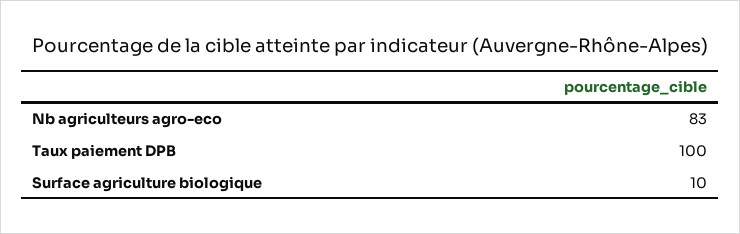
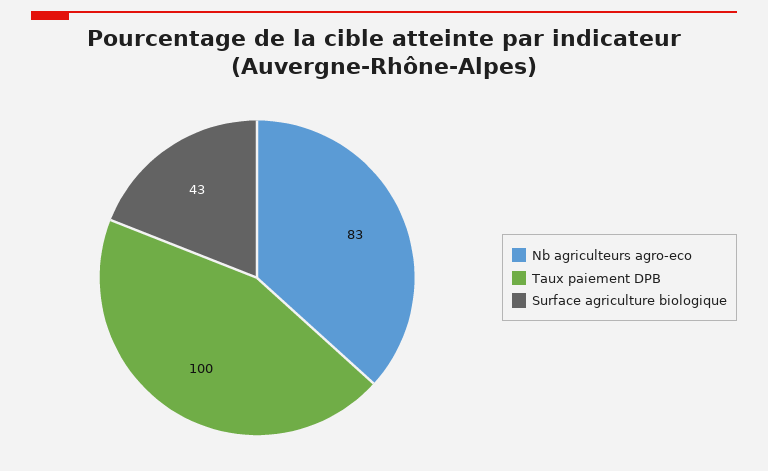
Surface agriculture biologique: 10 -> 43

